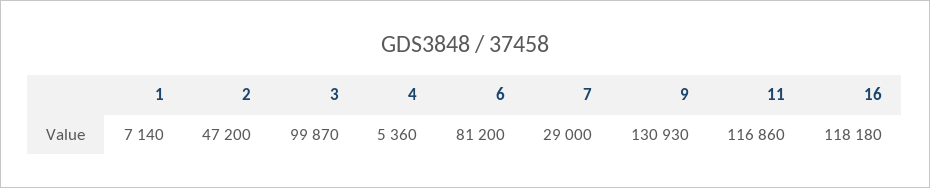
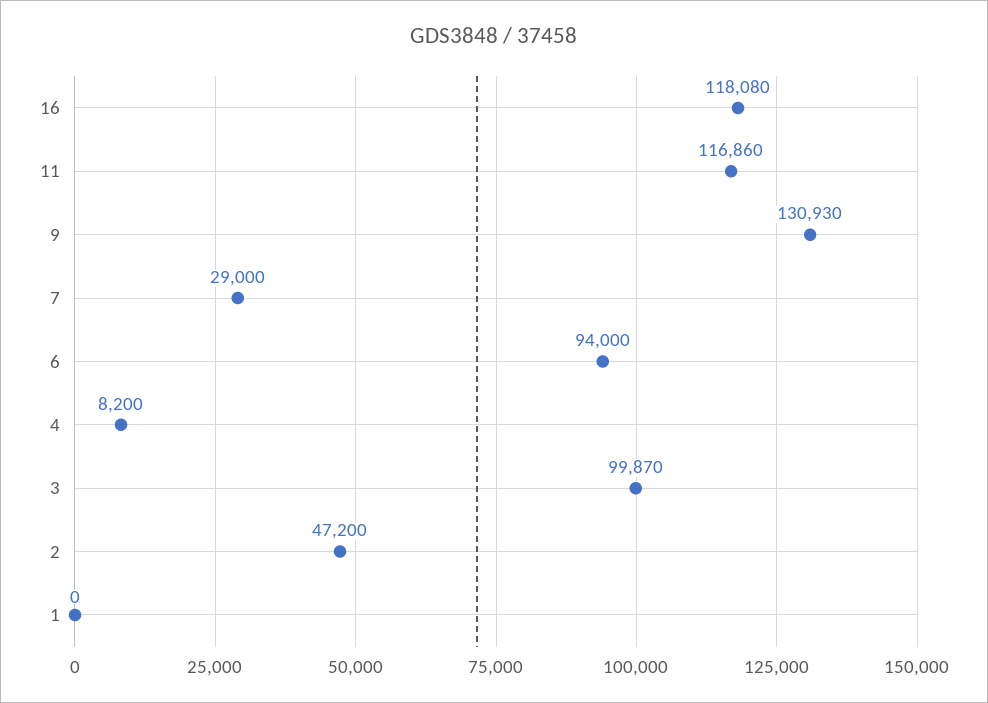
1: 7140 -> 0
4: 5360 -> 8200
6: 81200 -> 94000
16: 118180 -> 118080

